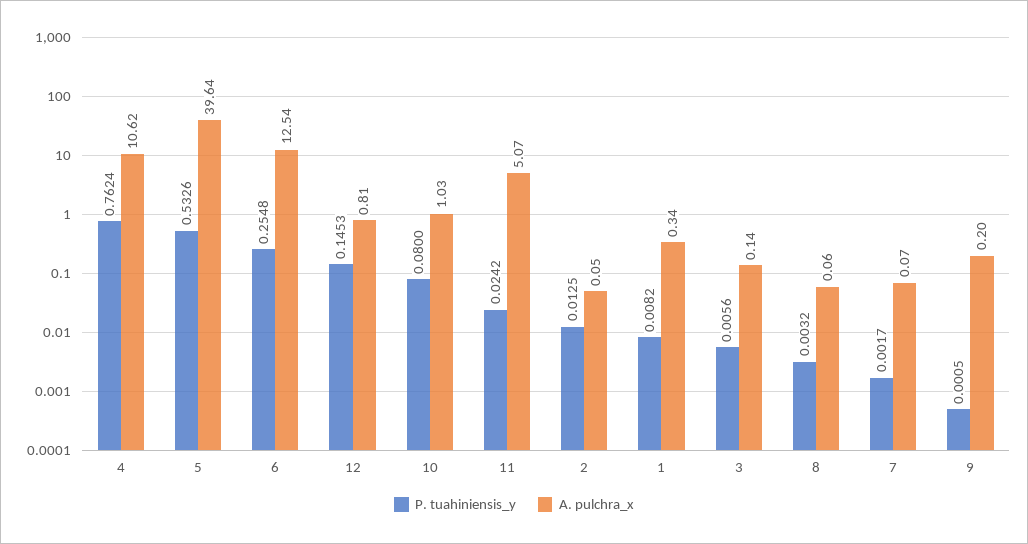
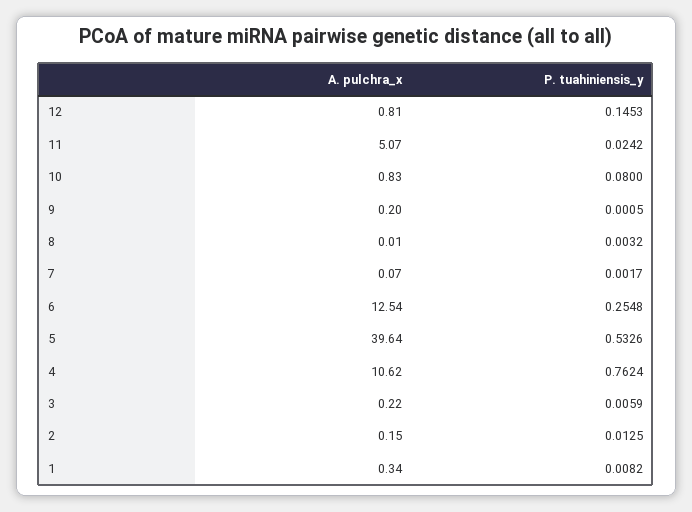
A. pulchra_x, 10: 1.03 -> 0.83
A. pulchra_x, 2: 0.05 -> 0.15
P. tuahiniensis_y, 3: 0.0056 -> 0.0059
A. pulchra_x, 3: 0.14 -> 0.22
A. pulchra_x, 8: 0.06 -> 0.01

